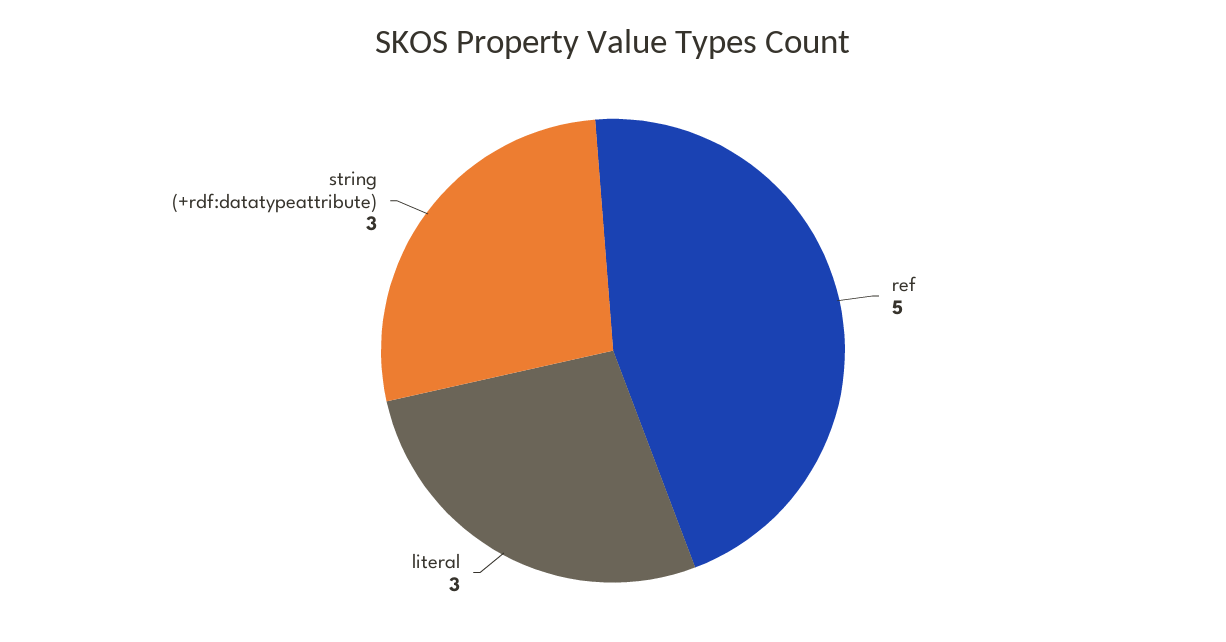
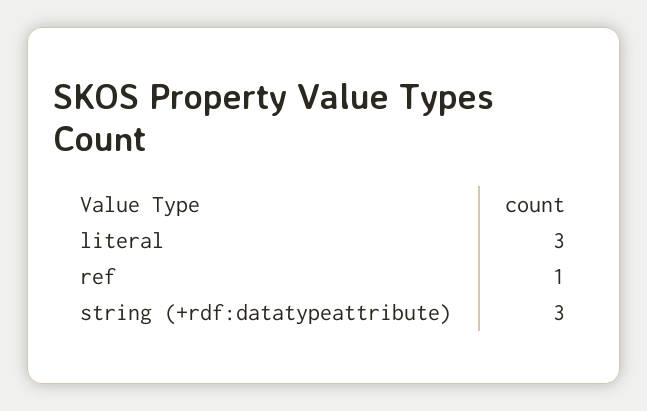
ref: 5 -> 1

